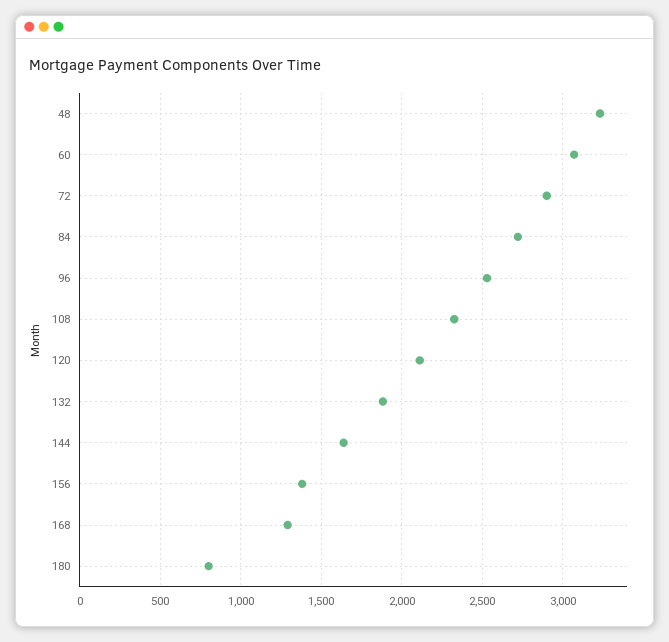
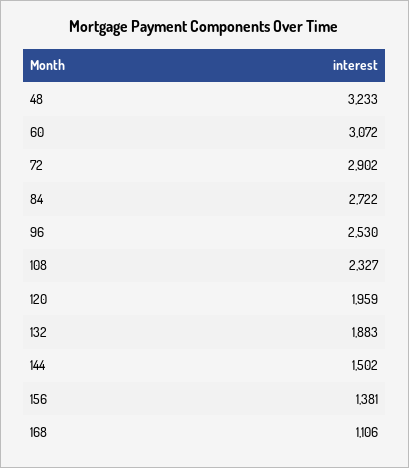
120: 2100 -> 1959
144: 1650 -> 1502
168: 1300 -> 1106
180: 800 -> none

